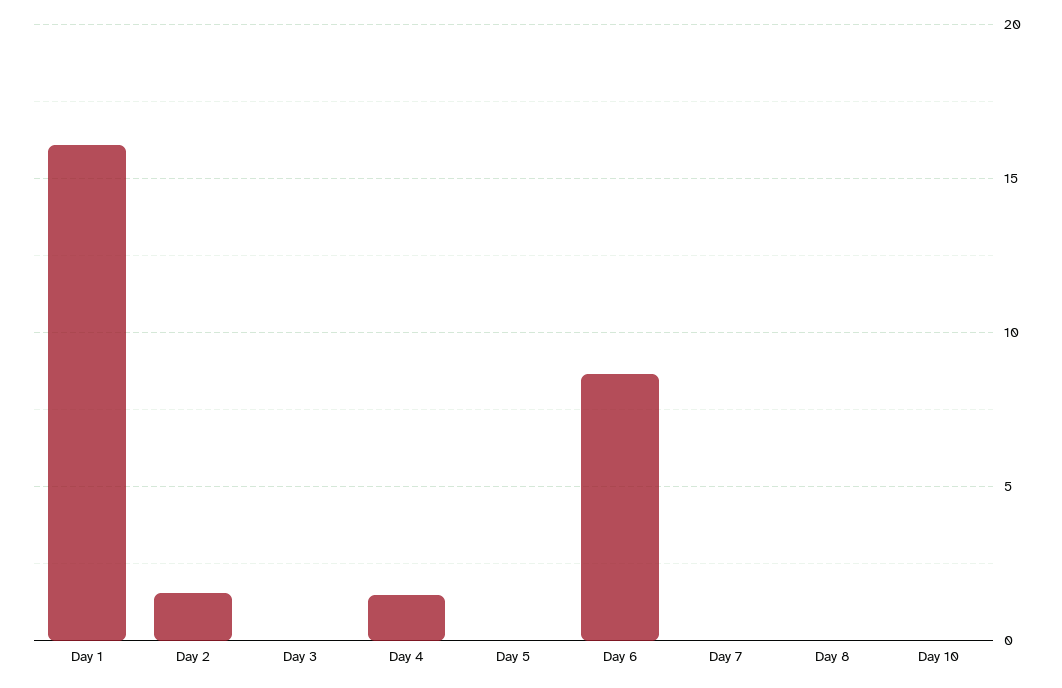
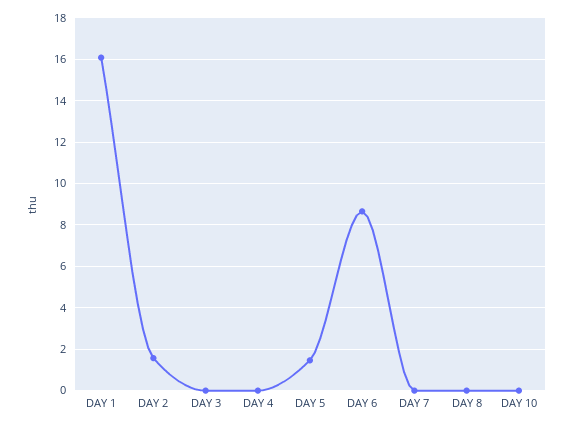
Day 4: 1.5 -> 0
Day 5: 0 -> 1.5

